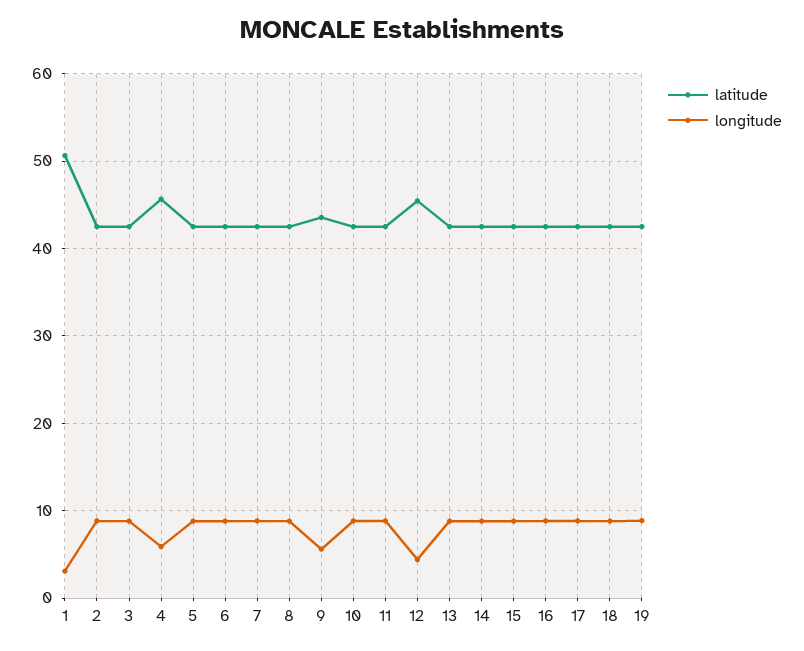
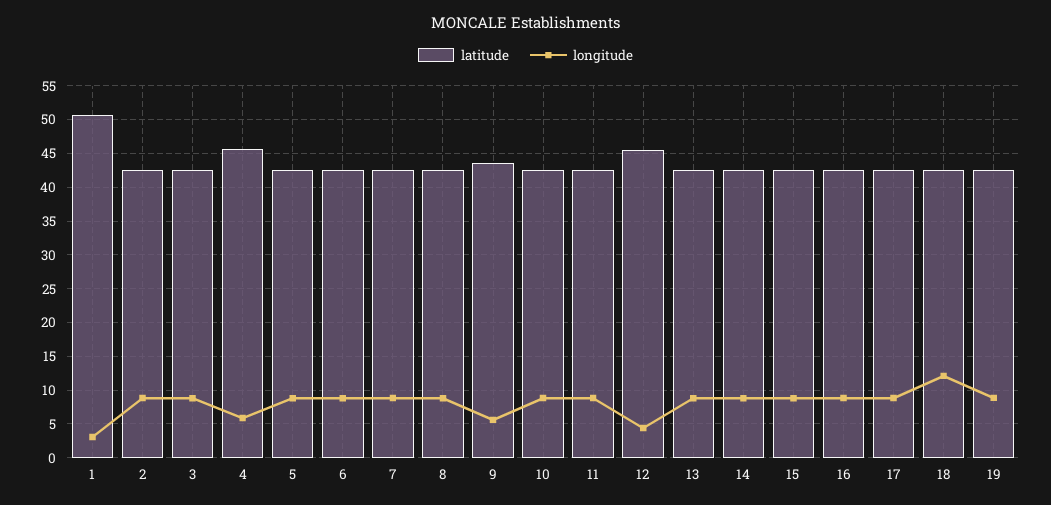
longitude, 18: 9 -> 12

